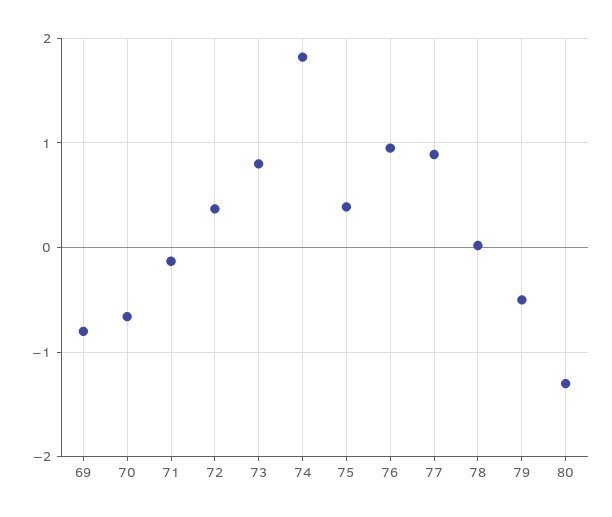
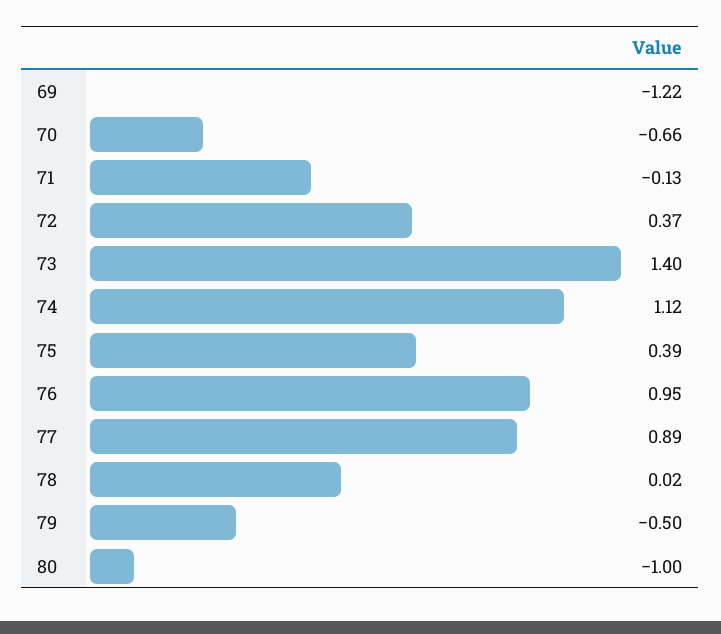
69: -0.8 -> -1.22
73: 0.8 -> 1.4
74: 1.8 -> 1.12
80: -1.3 -> -1

